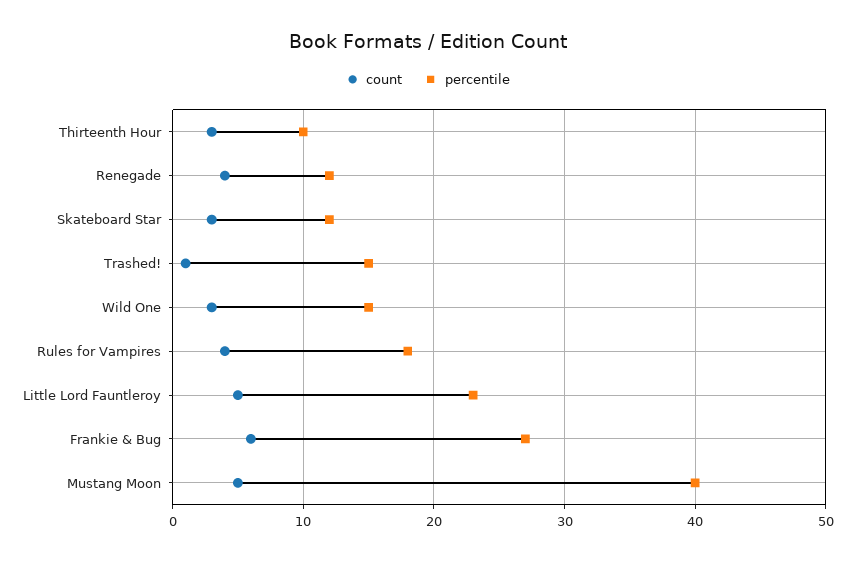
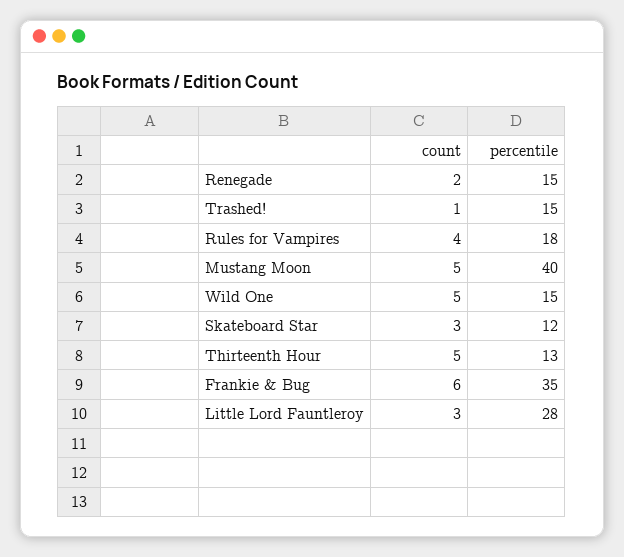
count, Thirteenth Hour: 3 -> 5
percentile, Thirteenth Hour: 10 -> 13
count, Renegade: 4 -> 2
percentile, Renegade: 12 -> 15
count, Wild One: 3 -> 5
count, Little Lord Fauntleroy: 5 -> 3
percentile, Little Lord Fauntleroy: 23 -> 28
percentile, Frankie & Bug: 27 -> 35

